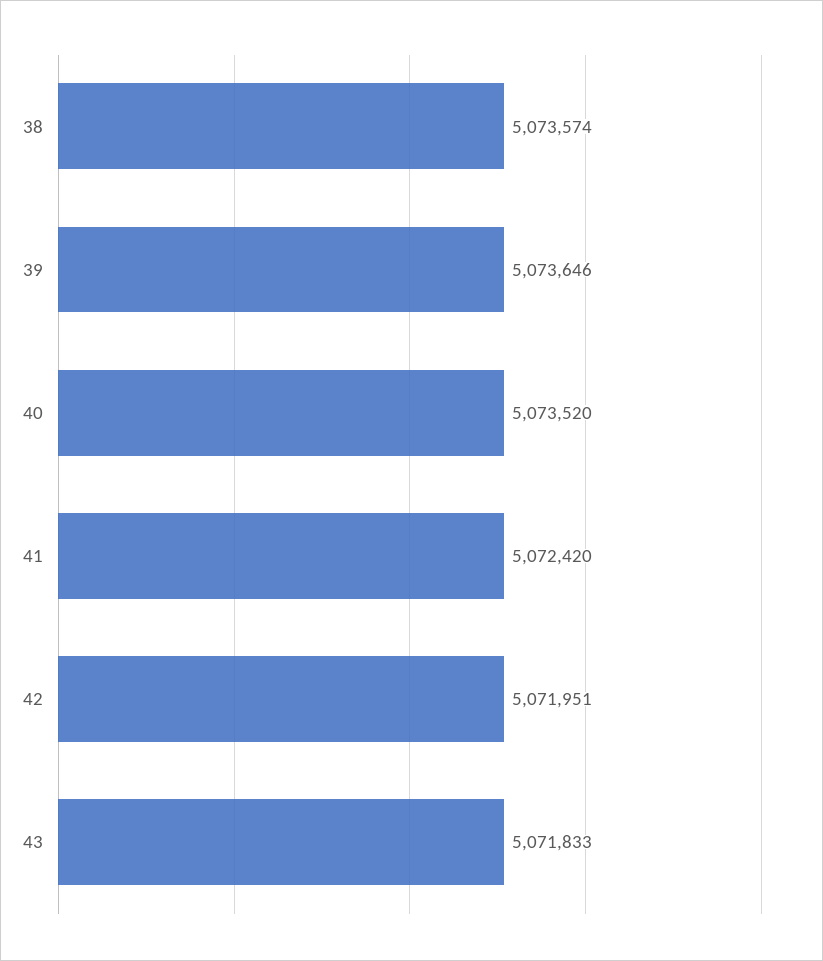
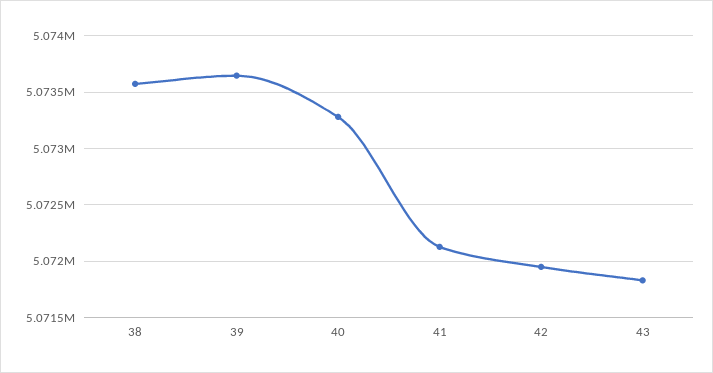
40: 5073520 -> 5073300
41: 5072420 -> 5072100

